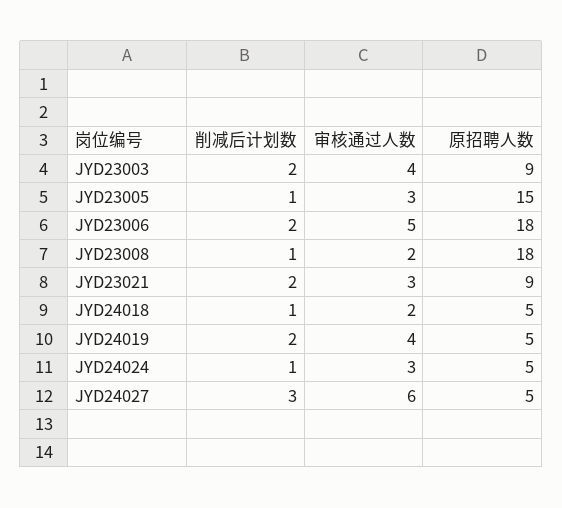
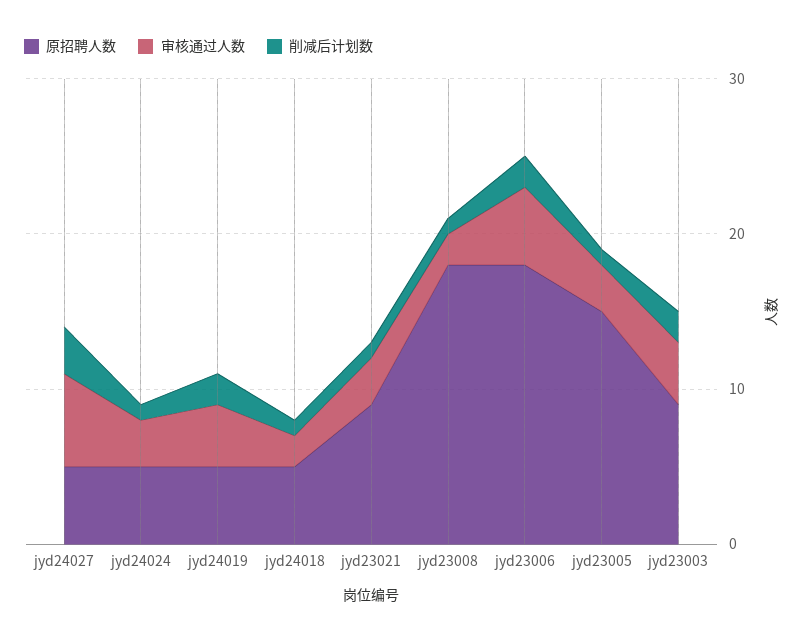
削减后计划数, JYD23021: 2 -> 1

